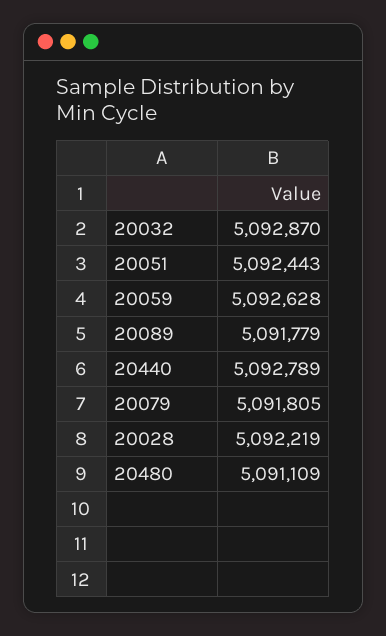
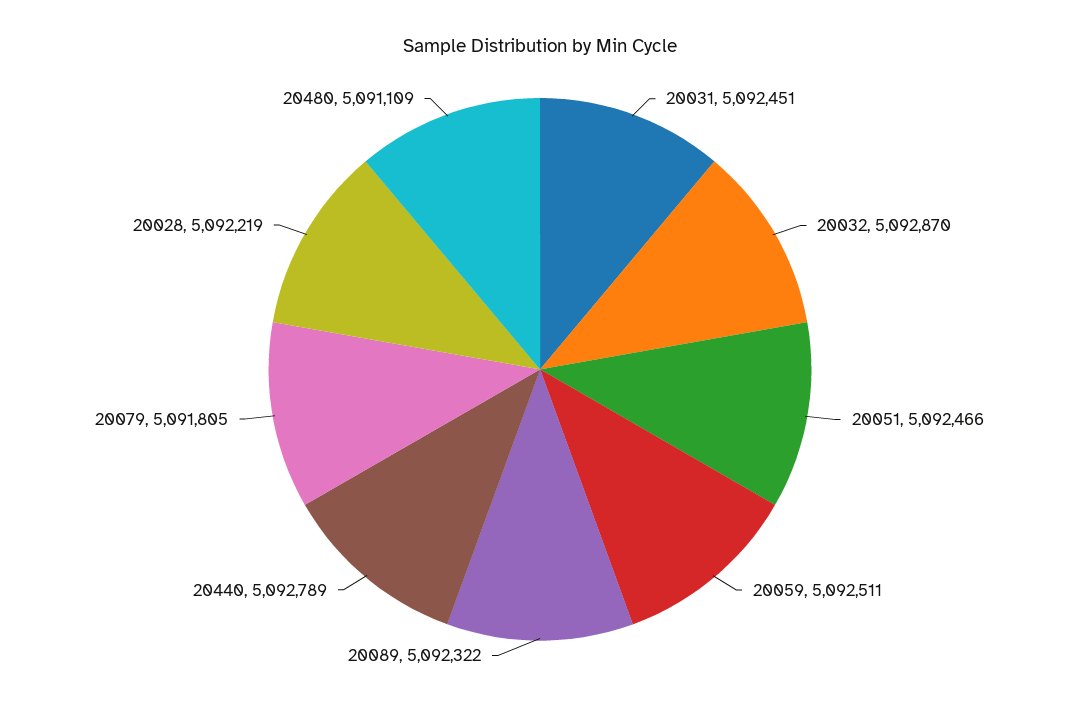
20051: 5092443 -> 5092466
20059: 5092628 -> 5092511
20089: 5091779 -> 5092322
20031: none -> 5092451

